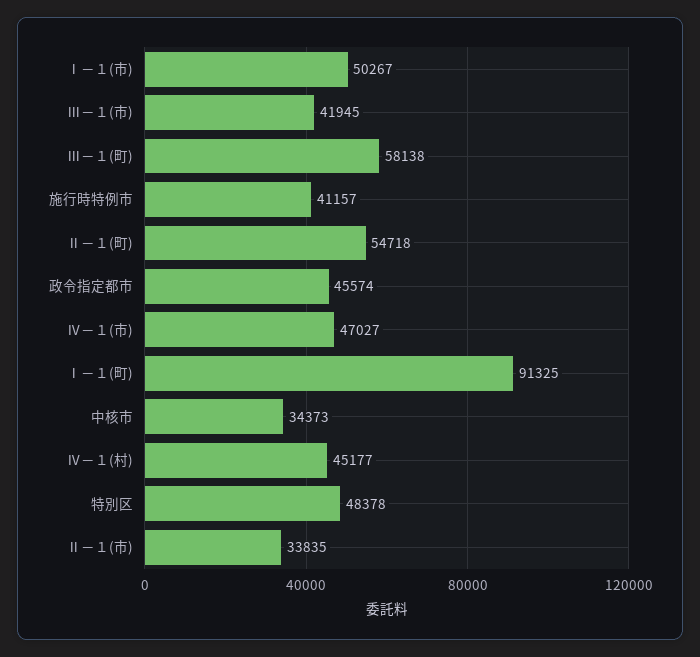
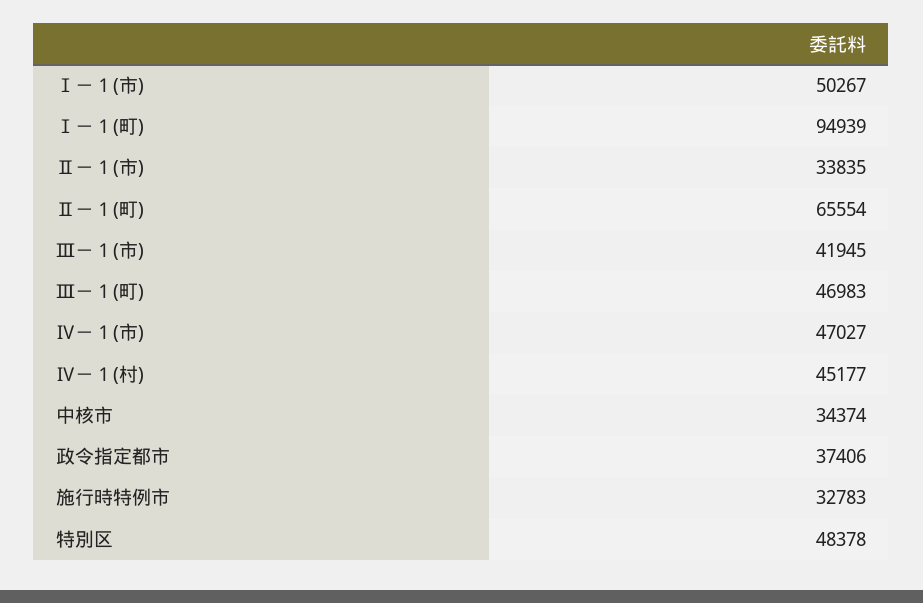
Ⅲ－１(町): 58138 -> 46983
施行時特例市: 41157 -> 32783
Ⅱ－１(町): 54718 -> 65554
政令指定都市: 45574 -> 37406
Ⅰ－１(町): 91325 -> 94939
中核市: 34373 -> 34374

